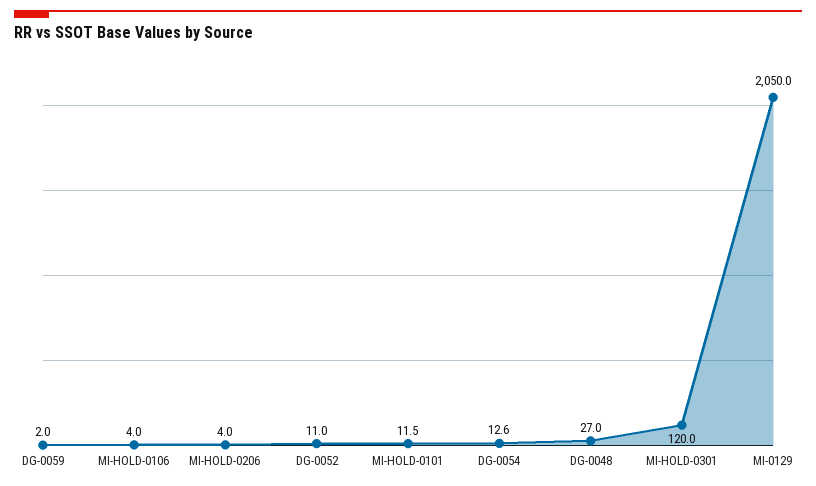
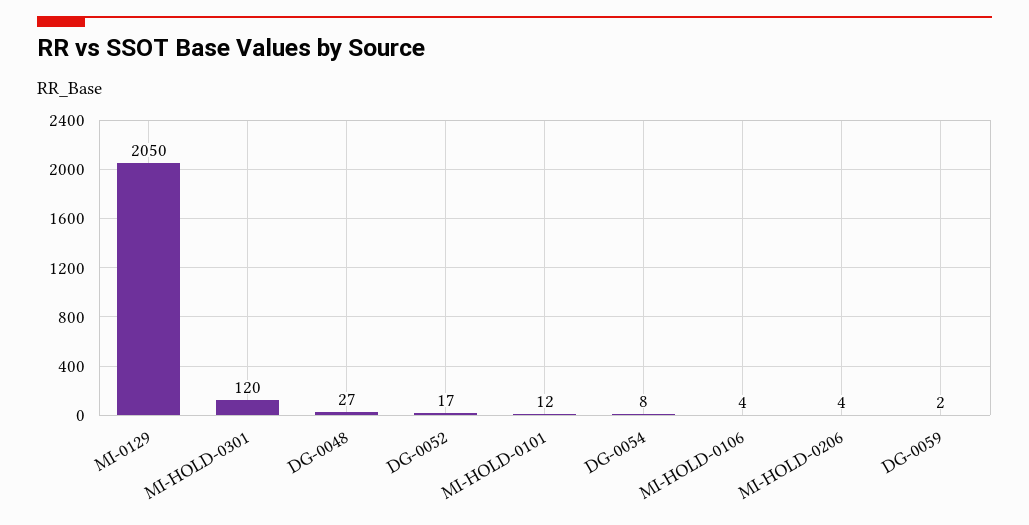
DG-0052: 11 -> 17
DG-0054: 12.6 -> 8

